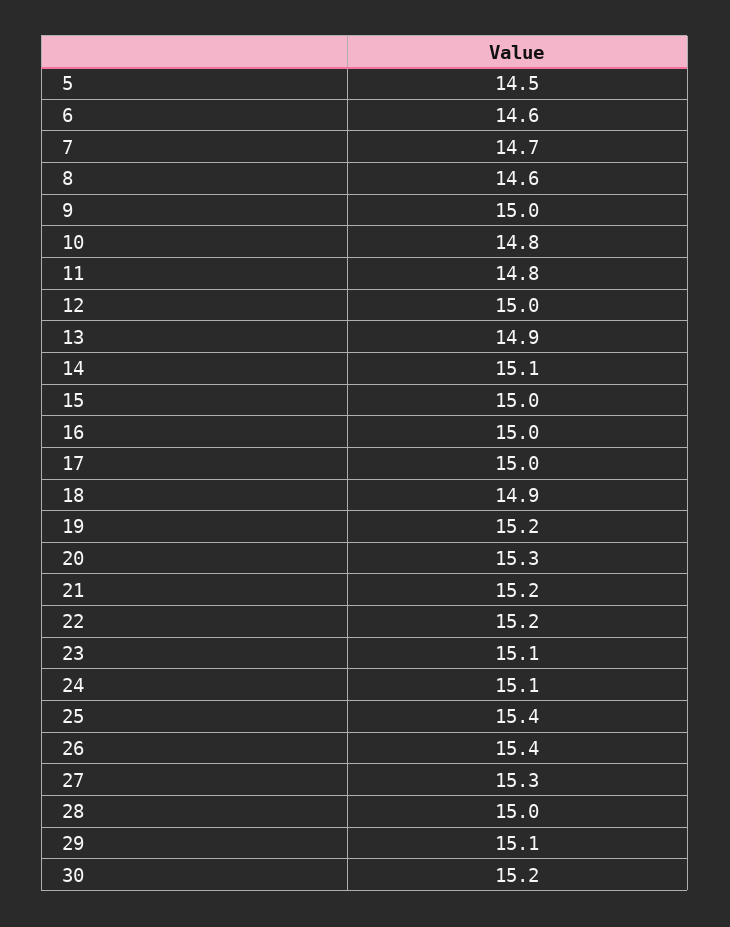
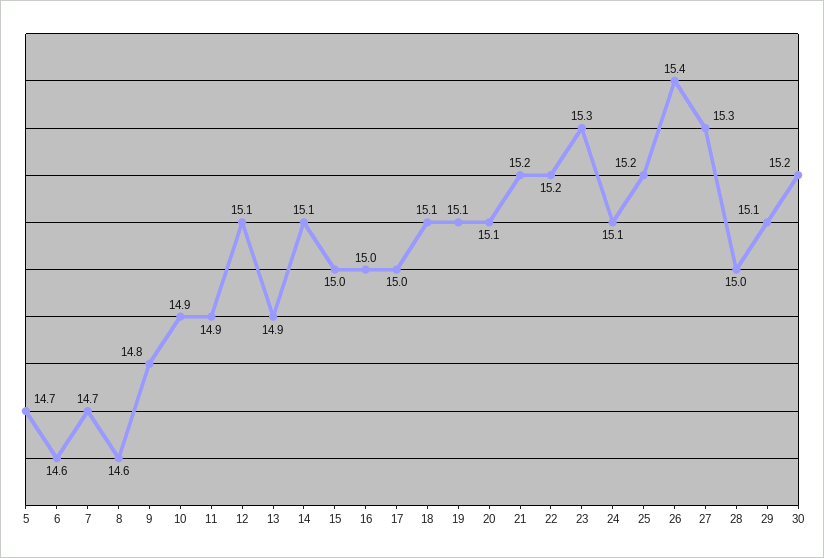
5: 14.5 -> 14.7
9: 15 -> 14.8
10: 14.8 -> 14.9
11: 14.8 -> 14.9
12: 15 -> 15.1
18: 14.9 -> 15.1
19: 15.2 -> 15.1
20: 15.3 -> 15.1
23: 15.1 -> 15.3
25: 15.4 -> 15.2

